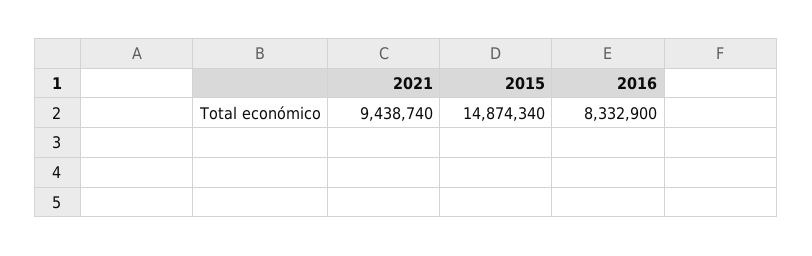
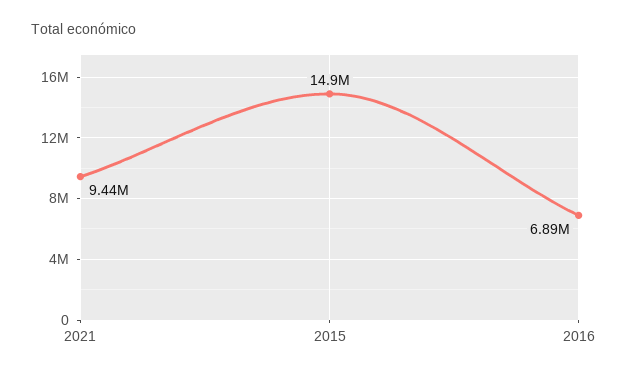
2016: 8332900 -> 6890000

